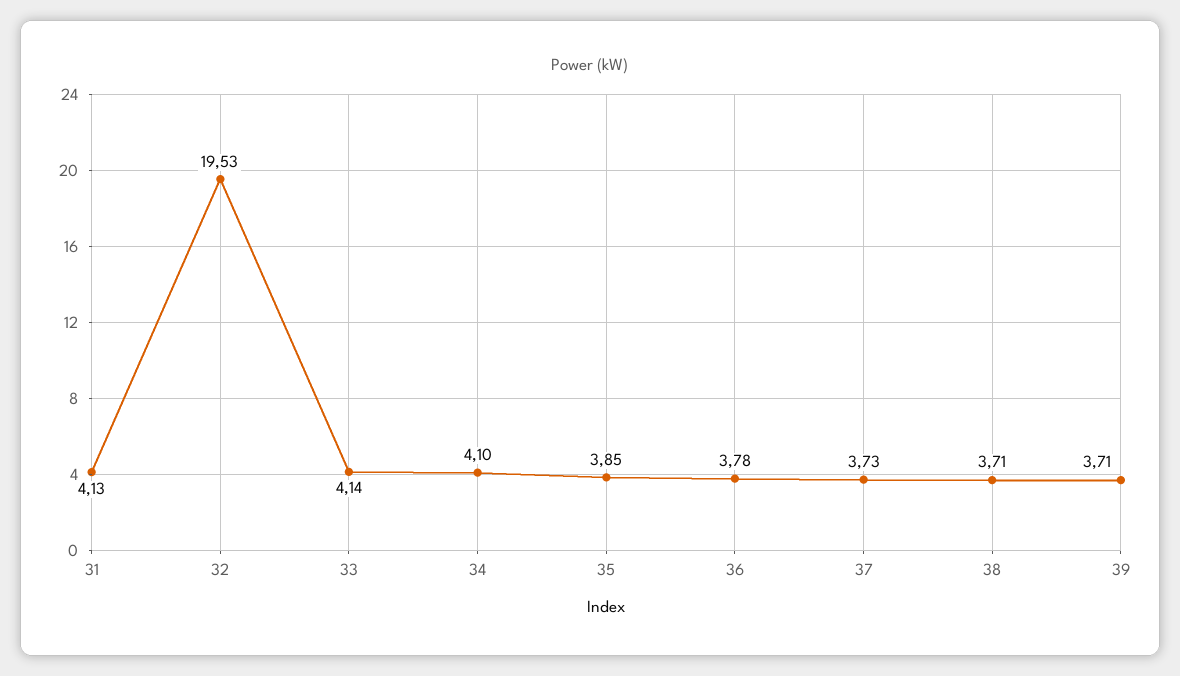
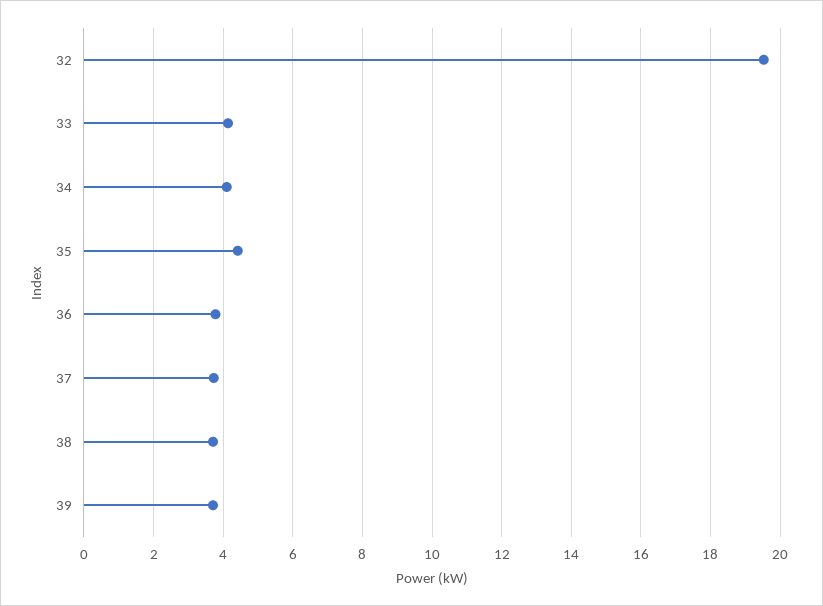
31: 4.13 -> none
35: 3.85 -> 4.4

